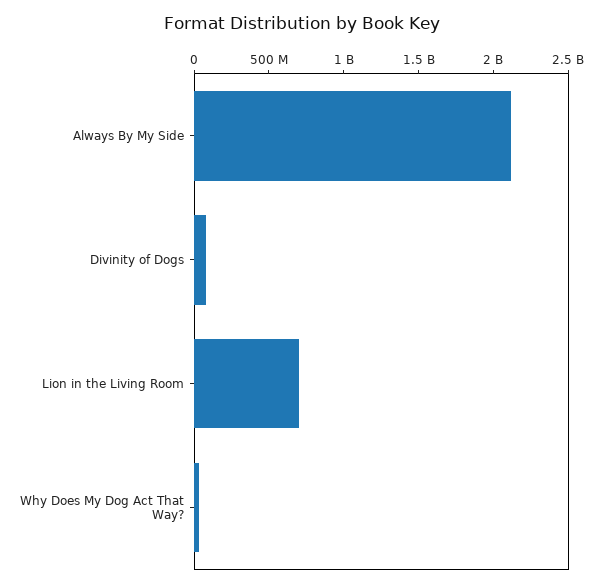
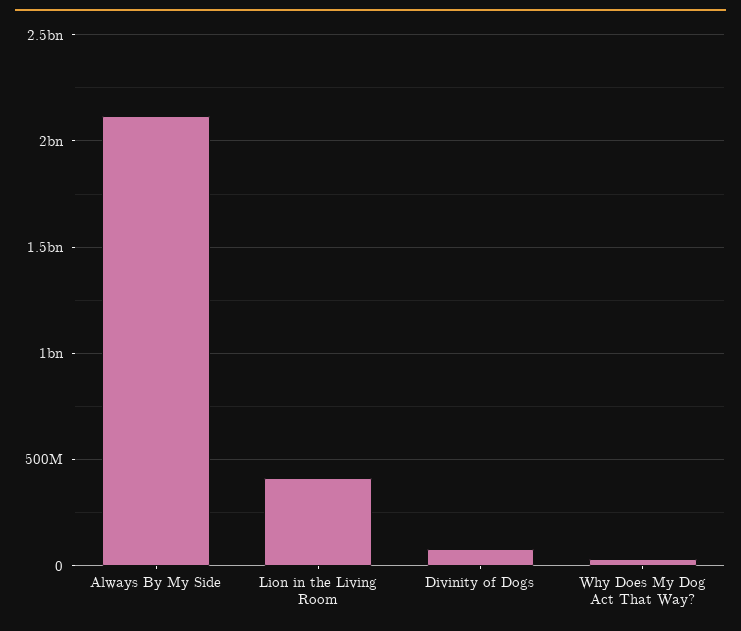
Lion in the Living Room: 700000000 -> 400000000

